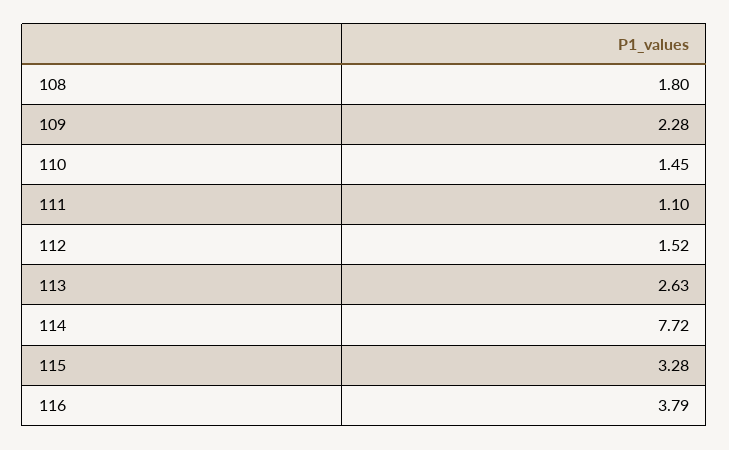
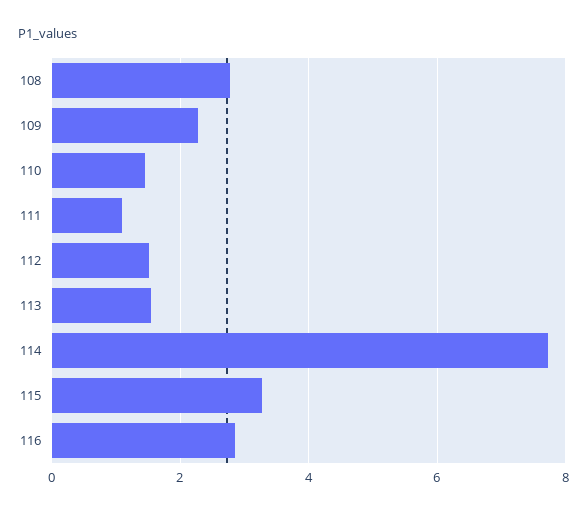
108: 1.8 -> 2.8
113: 2.63 -> 1.6
116: 3.79 -> 2.8

